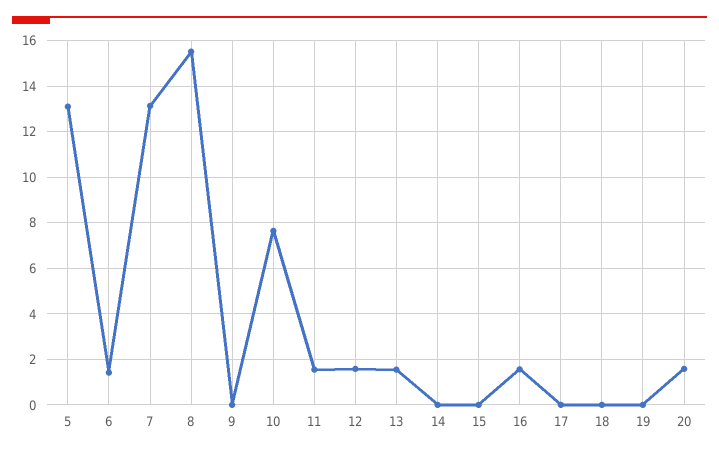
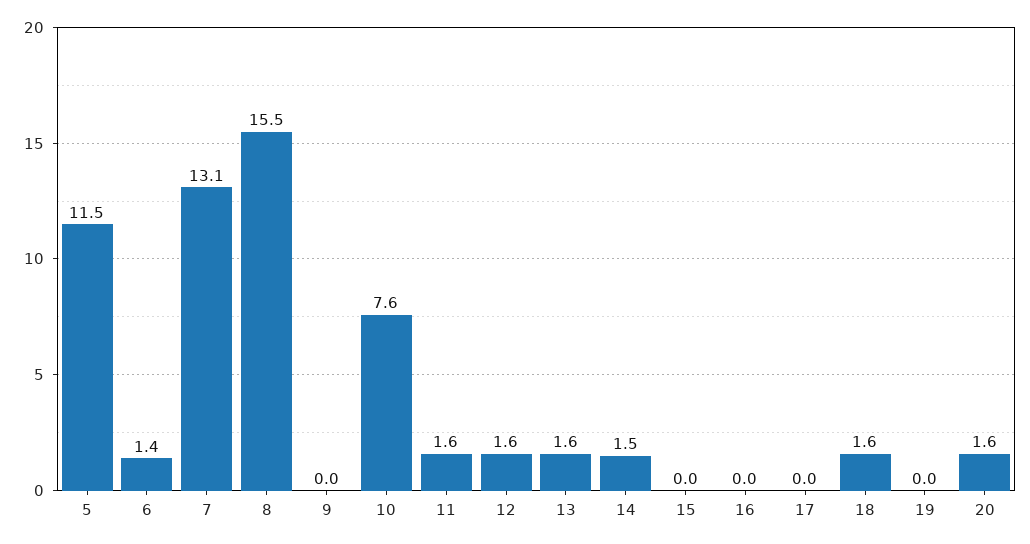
5: 13 -> 11.5
14: 0 -> 1.5
16: 1.5 -> 0
18: 0 -> 1.6

